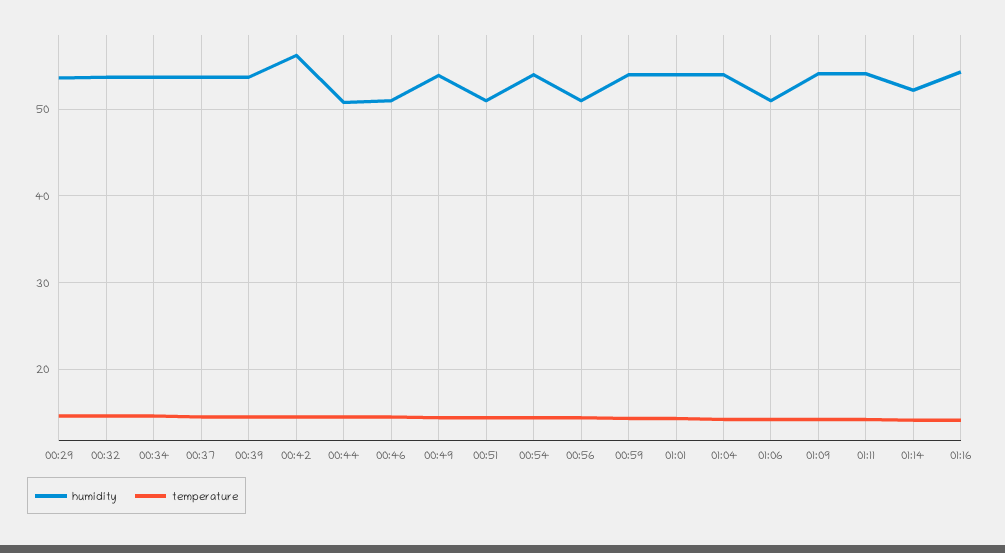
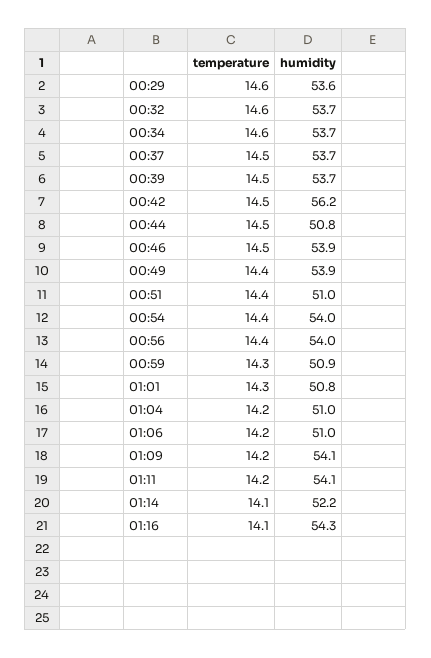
humidity, 00:46: 51 -> 53.9
humidity, 00:56: 51 -> 54
humidity, 00:59: 54 -> 50.9
humidity, 01:01: 54 -> 50.8
humidity, 01:04: 54 -> 51

